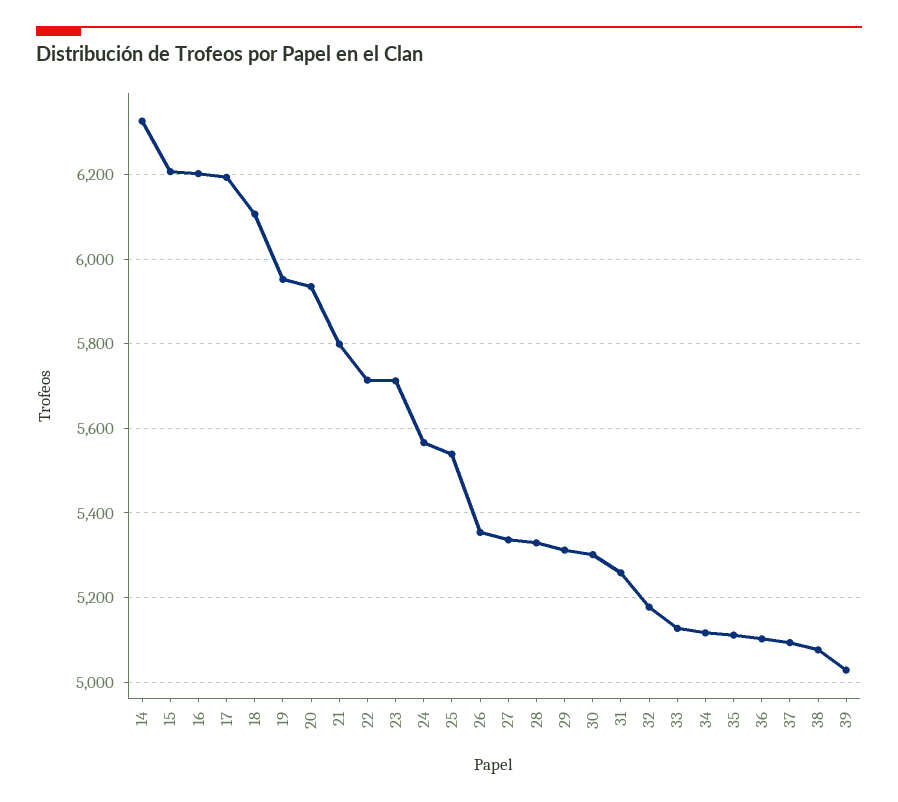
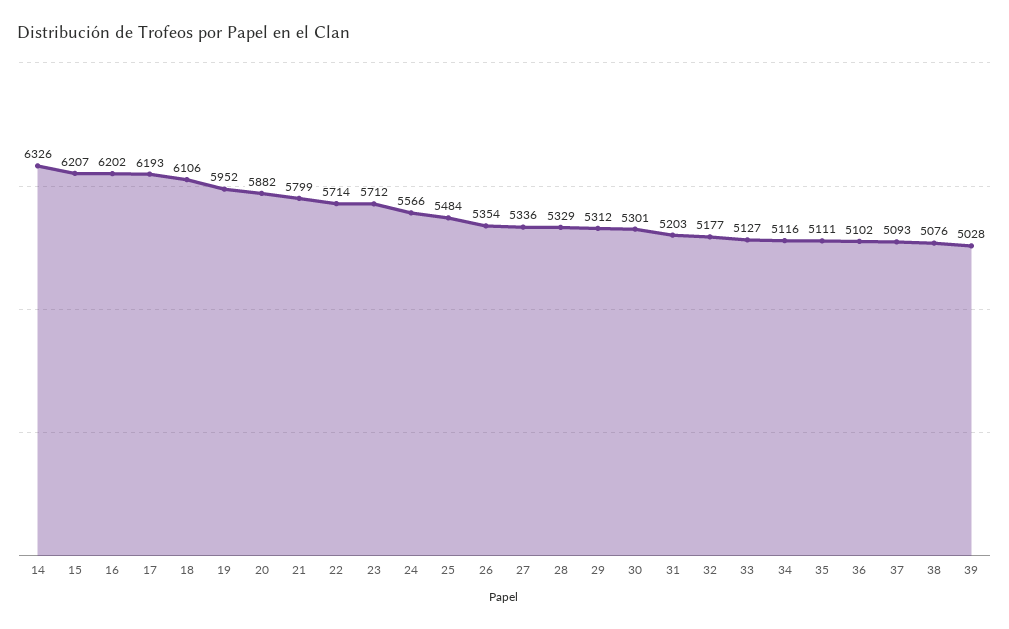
20: 5940 -> 5882
25: 5540 -> 5484
31: 5260 -> 5203

